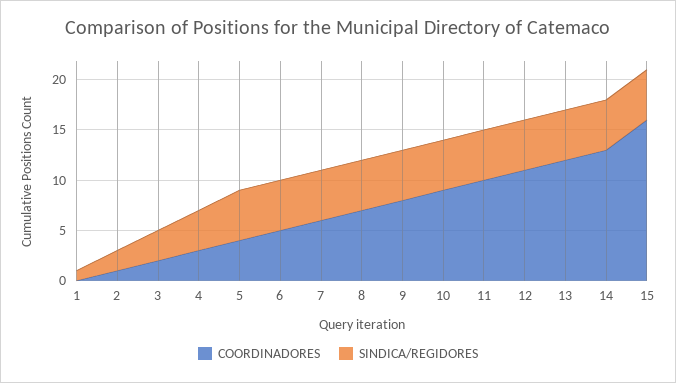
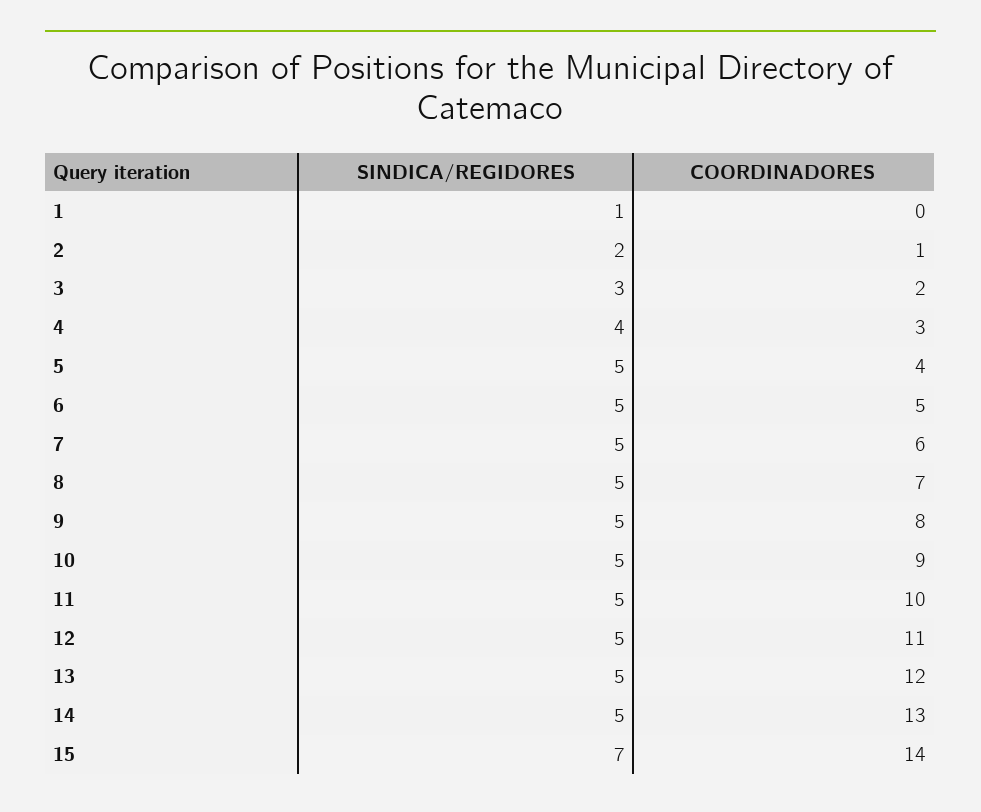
COORDINADORES, 15: 16 -> 14
SINDICA/REGIDORES, 15: 5 -> 7

